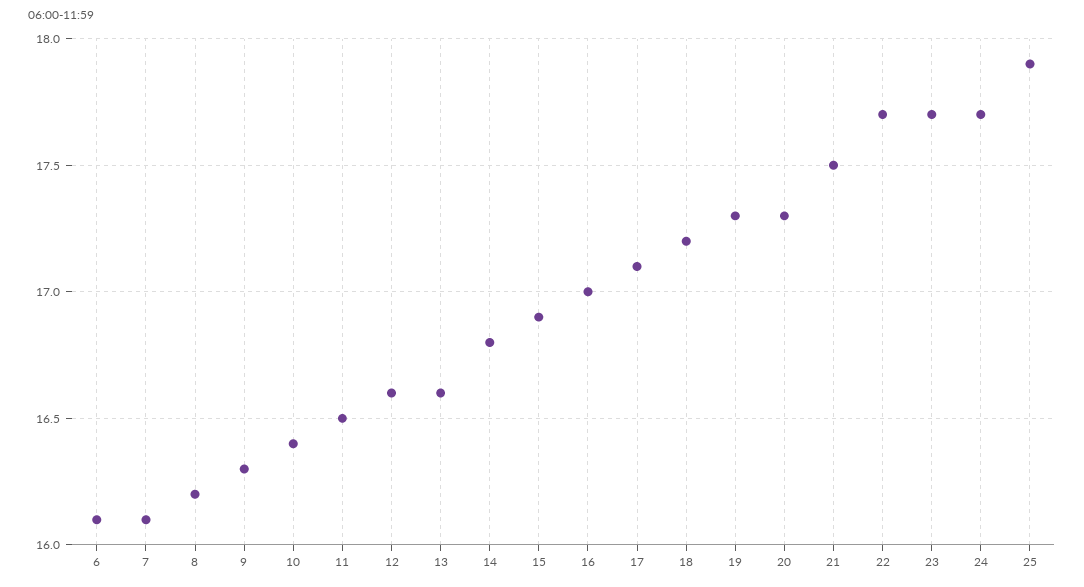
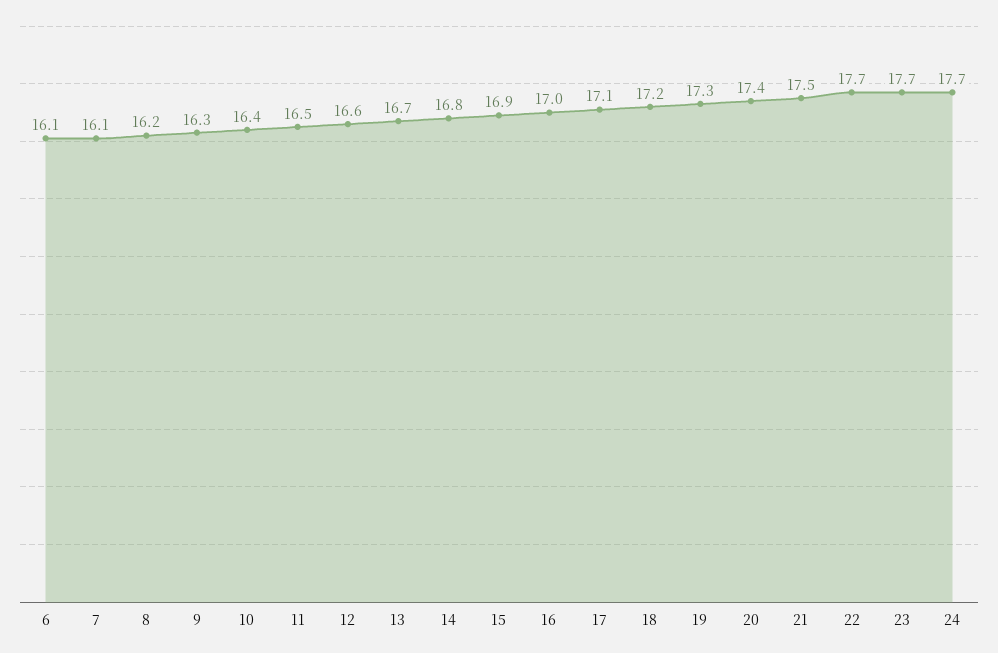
13: 16.6 -> 16.7
20: 17.3 -> 17.4
25: 17.9 -> none

